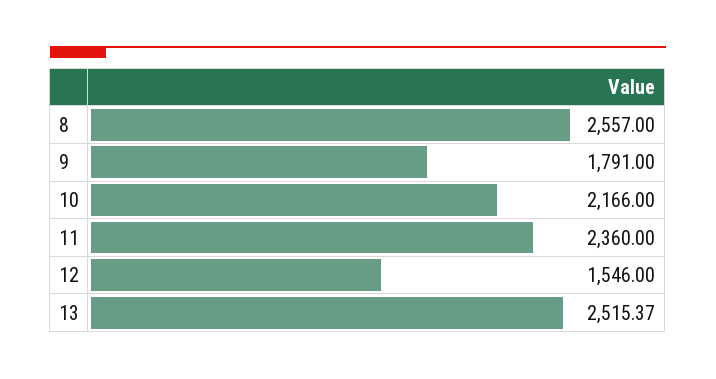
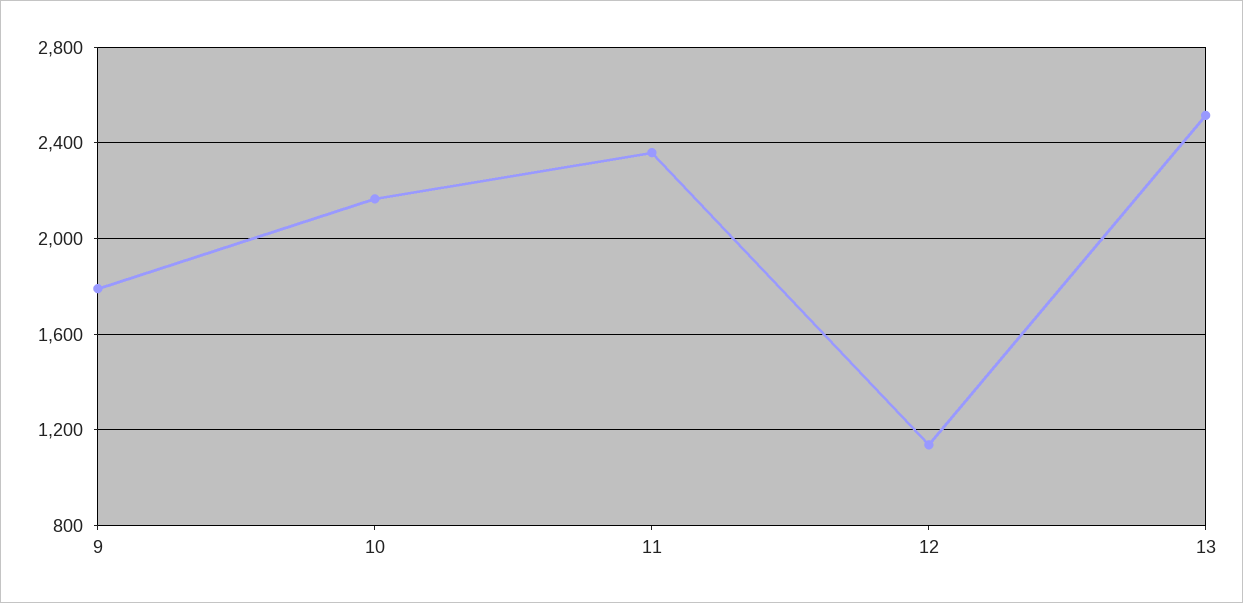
8: 2557 -> none
12: 1546 -> 1150

